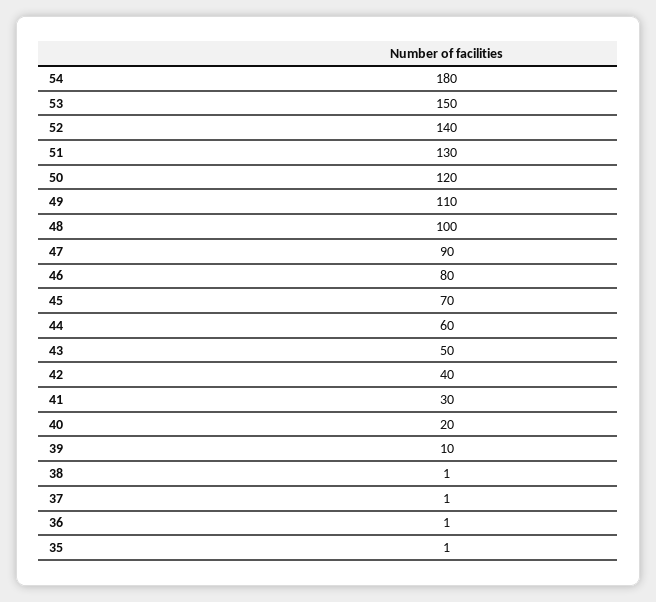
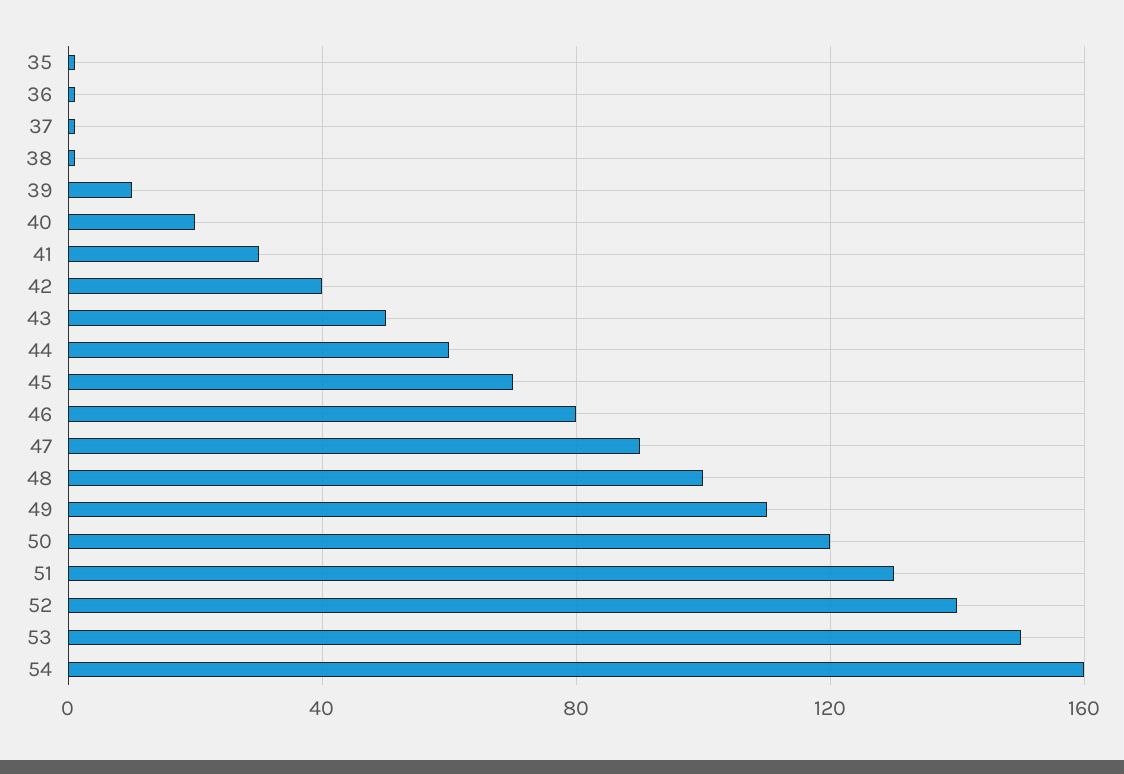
54: 180 -> 160

